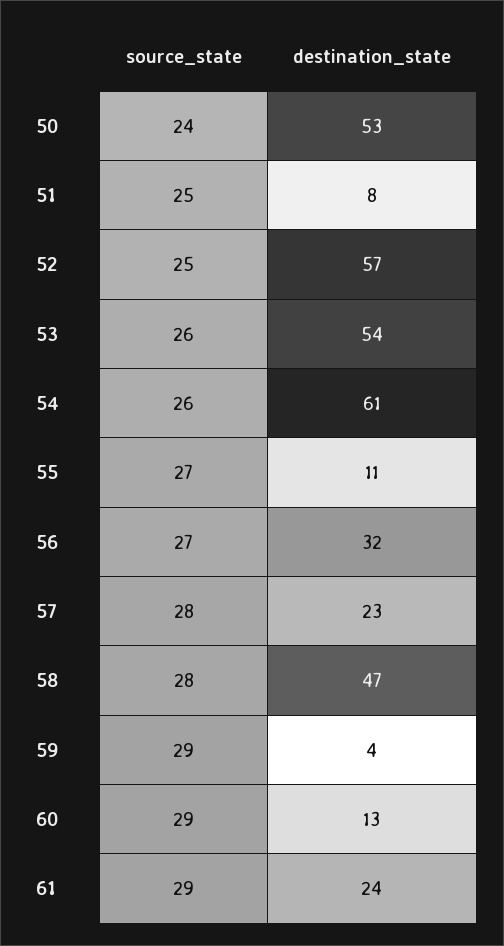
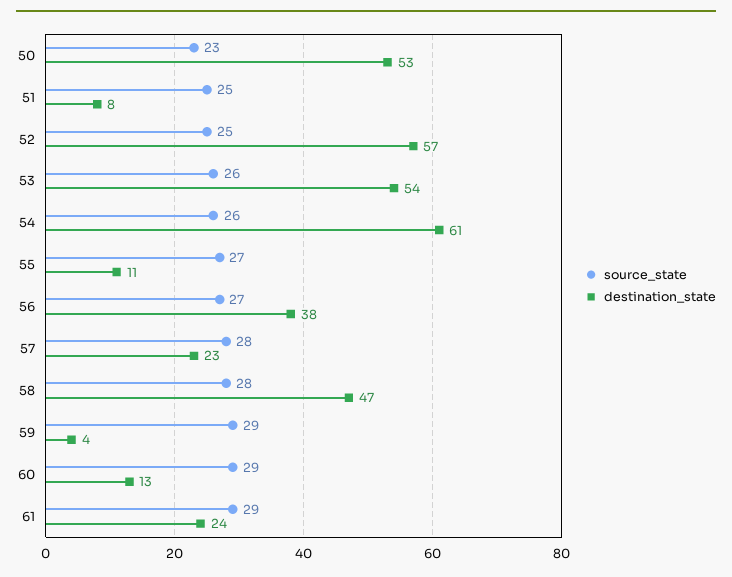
source_state, 50: 24 -> 23
destination_state, 56: 32 -> 38

